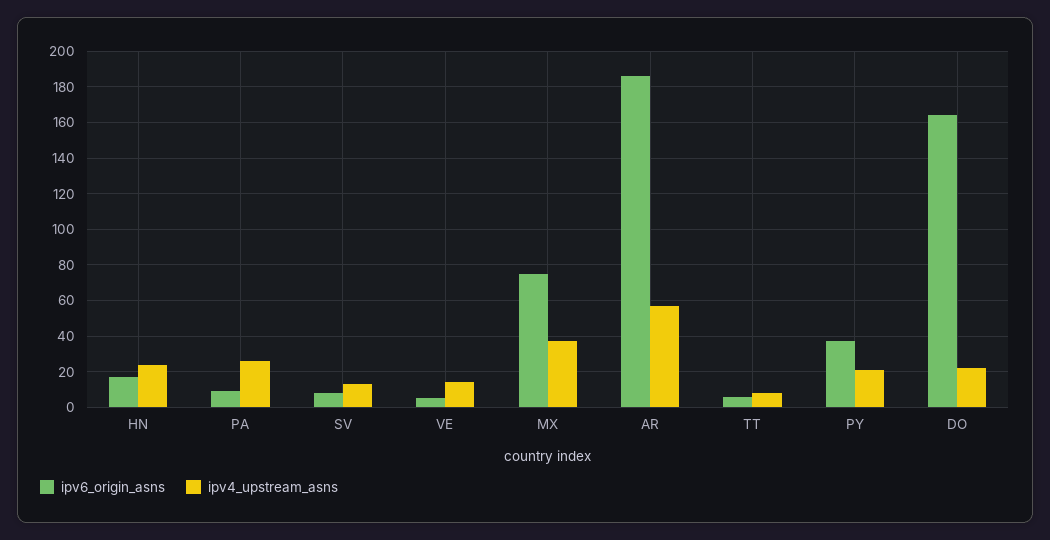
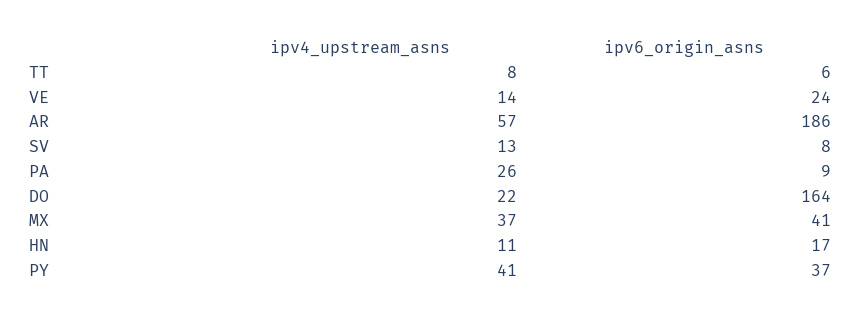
ipv4_upstream_asns, HN: 25 -> 11
ipv6_origin_asns, VE: 5 -> 24
ipv6_origin_asns, MX: 75 -> 41
ipv4_upstream_asns, PY: 20 -> 41

